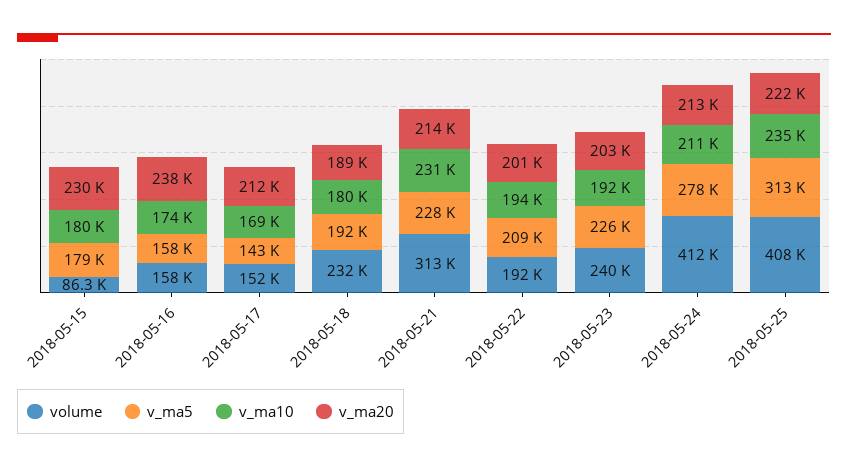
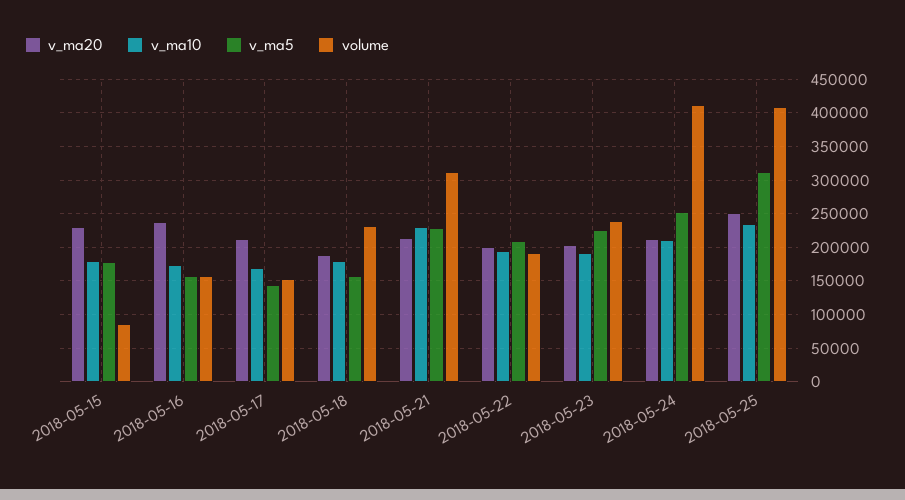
v_ma5, 2018-05-18: 192000 -> 160000
v_ma5, 2018-05-24: 278000 -> 250000
v_ma20, 2018-05-25: 222000 -> 250000

